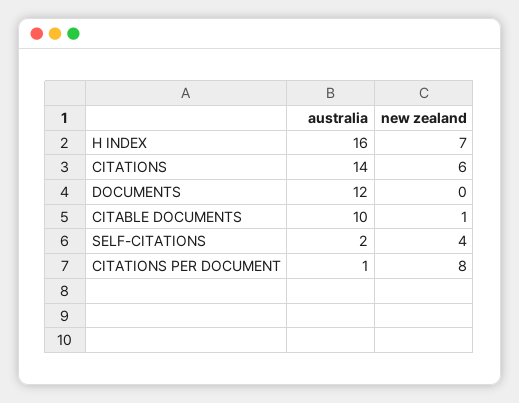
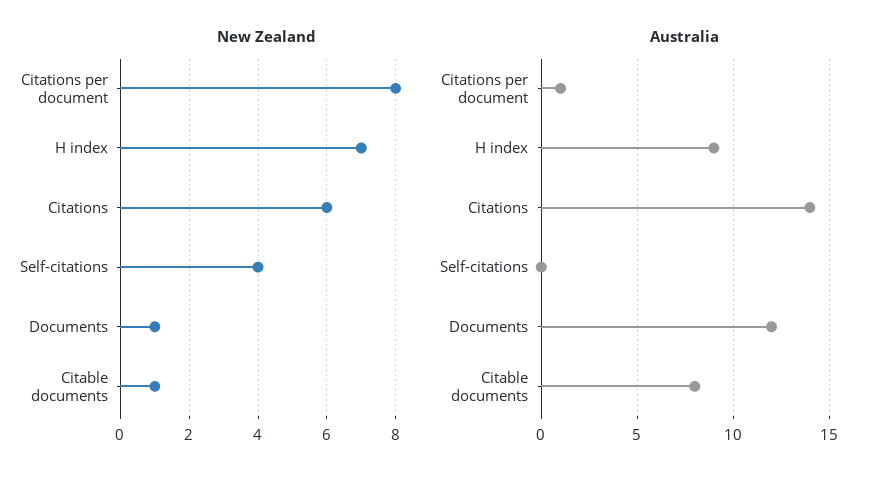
australia, H INDEX: 16 -> 9
new zealand, DOCUMENTS: 0 -> 1
australia, CITABLE DOCUMENTS: 10 -> 8
australia, SELF-CITATIONS: 2 -> 0

